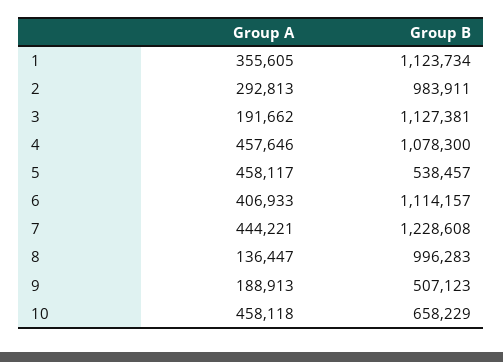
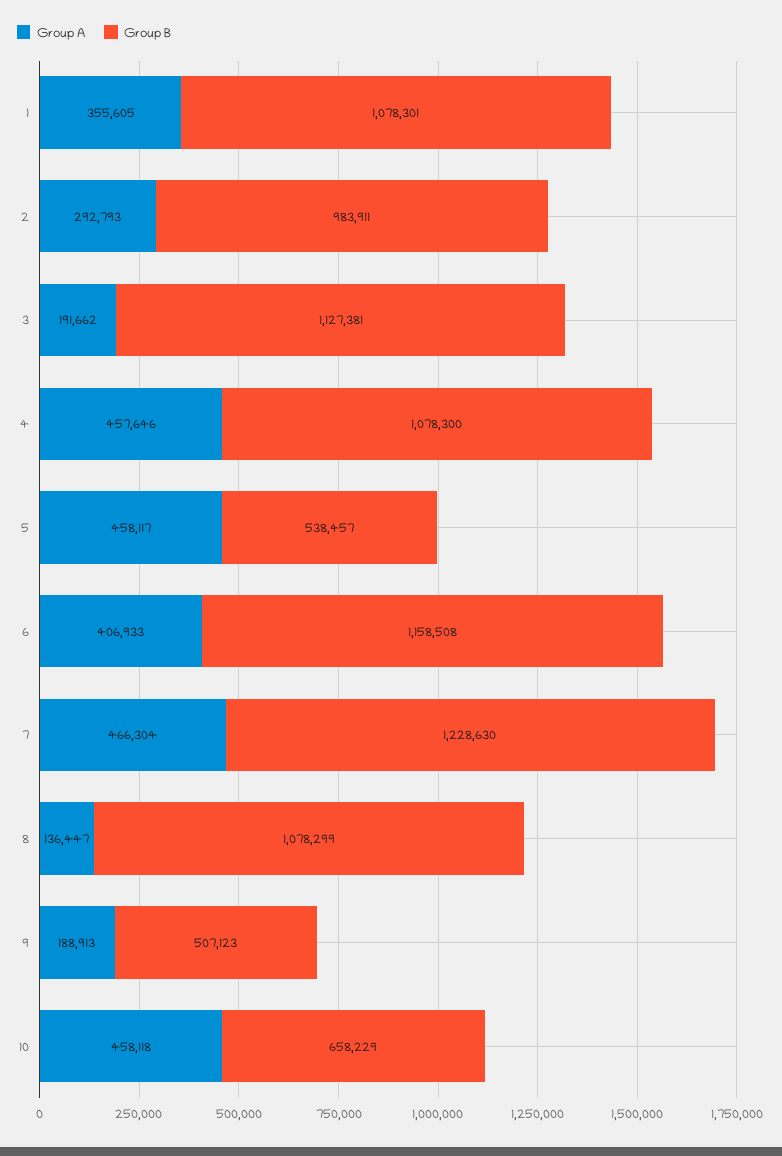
Group B, 1: 1123734 -> 1078301
Group A, 2: 292813 -> 292793
Group B, 6: 1114157 -> 1158508
Group A, 7: 444221 -> 466304
Group B, 7: 1228608 -> 1228630
Group B, 8: 996283 -> 1078299

